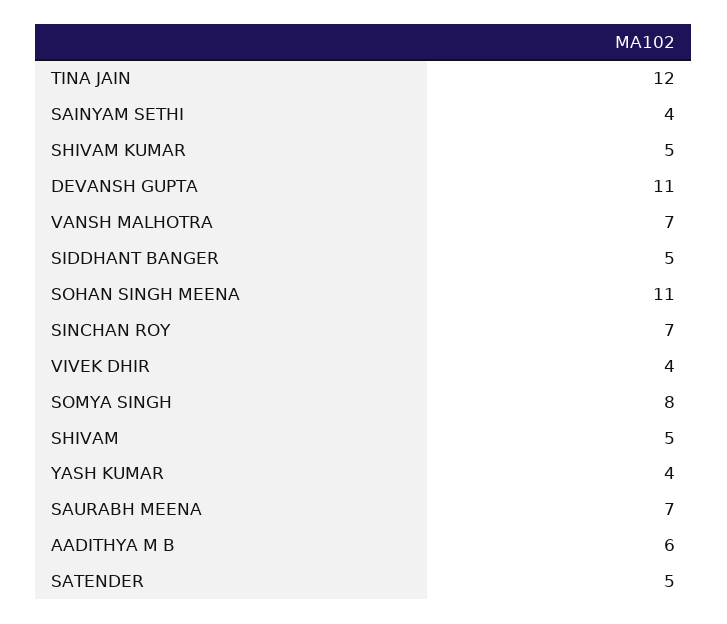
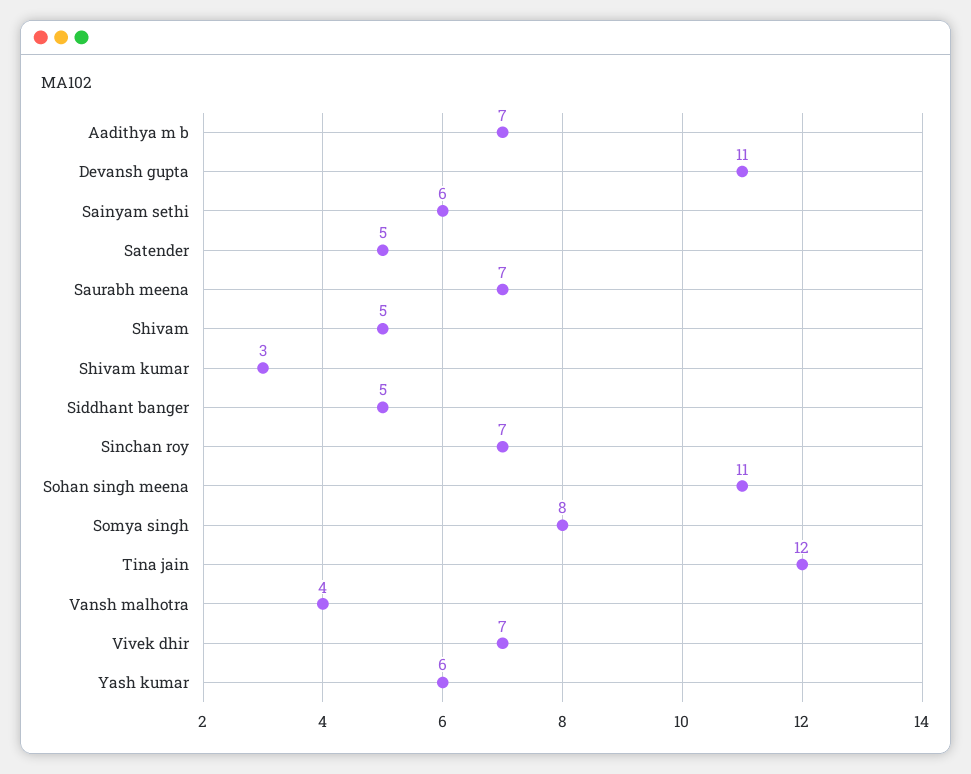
SAINYAM SETHI: 4 -> 6
SHIVAM KUMAR: 5 -> 3
VANSH MALHOTRA: 7 -> 4
VIVEK DHIR: 4 -> 7
YASH KUMAR: 4 -> 6
AADITHYA M B: 6 -> 7

